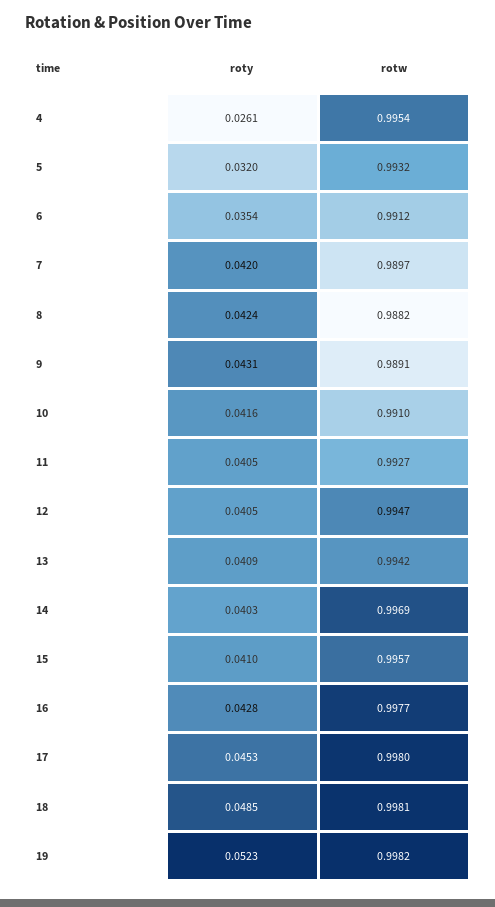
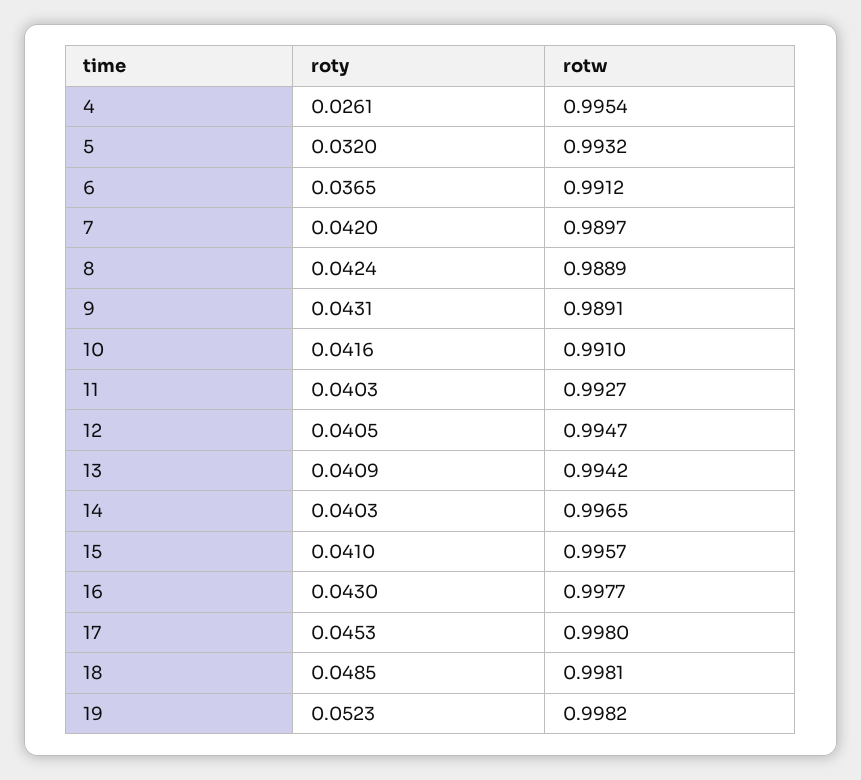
roty, 6: 0.0354 -> 0.0365
rotw, 8: 0.9882 -> 0.9889
roty, 11: 0.0405 -> 0.0403
rotw, 14: 0.9969 -> 0.9965
roty, 16: 0.0428 -> 0.043

